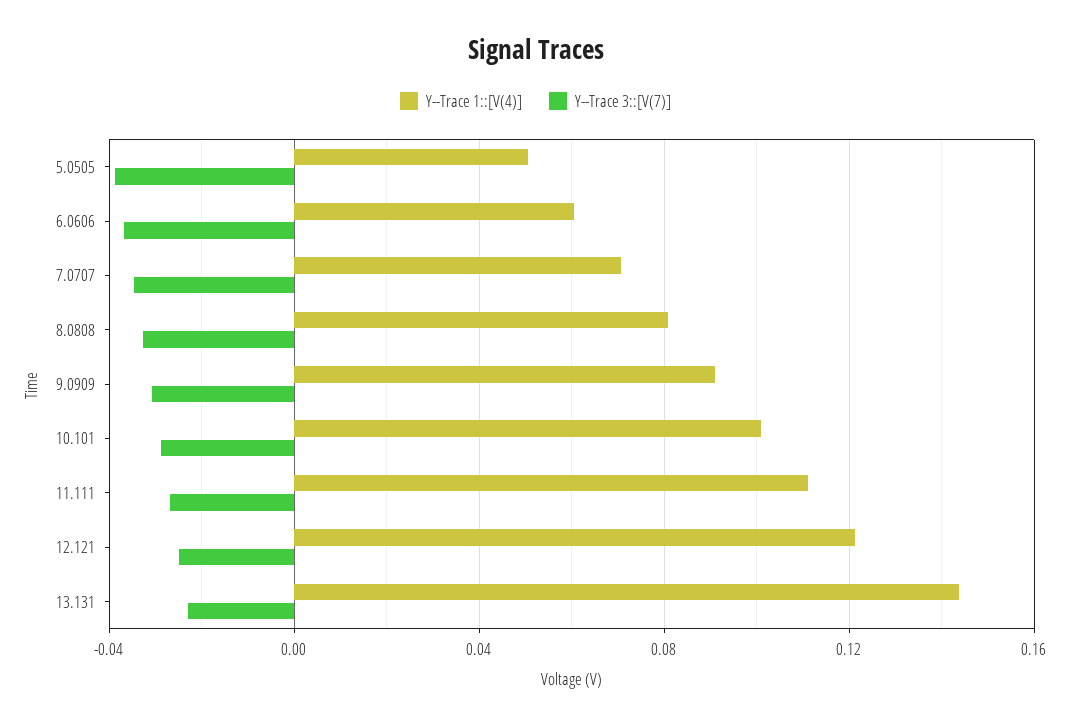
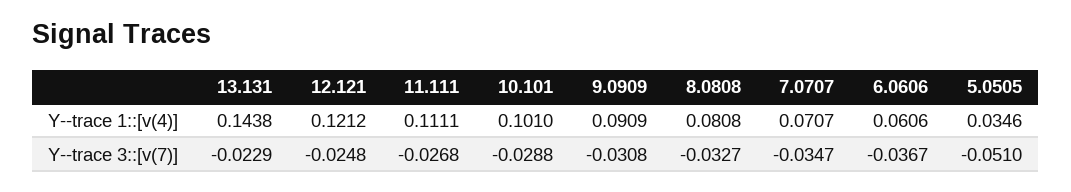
Y--Trace 1::[V(4)], 5.0505: 0.05 -> 0.0346
Y--Trace 3::[V(7)], 5.0505: -0.04 -> -0.051

